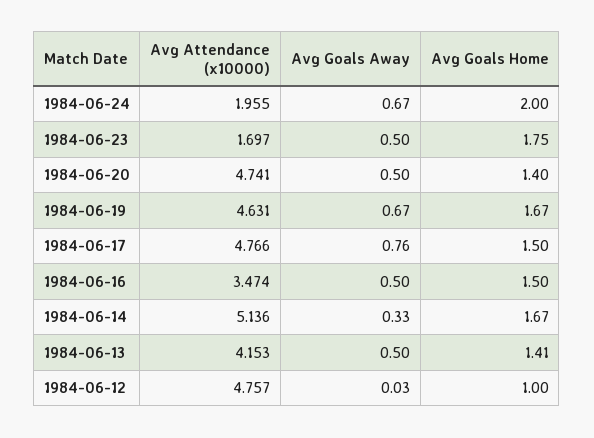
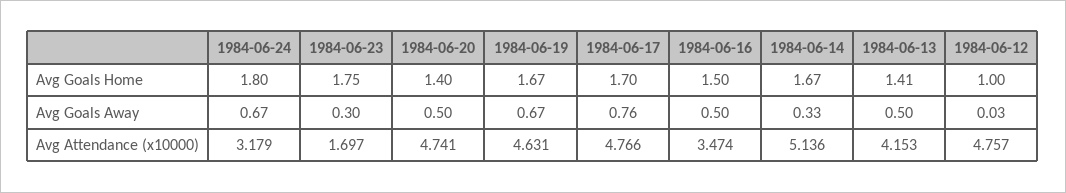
Avg Attendance (x10000), 1984-06-24: 1.955 -> 3.179
Avg Goals Home, 1984-06-24: 2 -> 1.8
Avg Goals Away, 1984-06-23: 0.5 -> 0.3
Avg Goals Home, 1984-06-17: 1.5 -> 1.7

